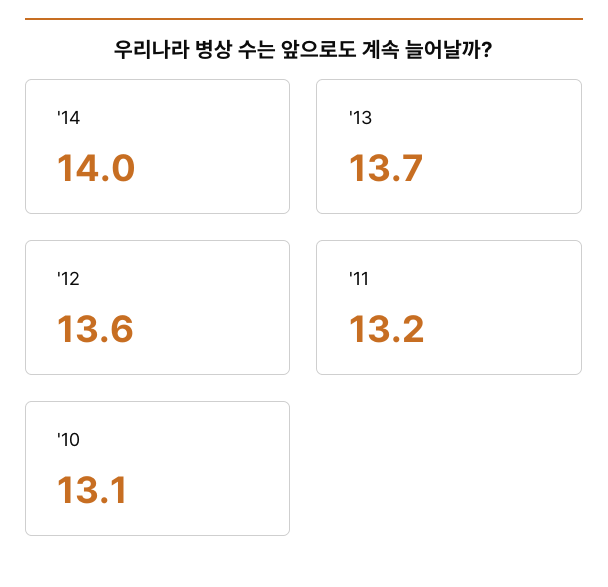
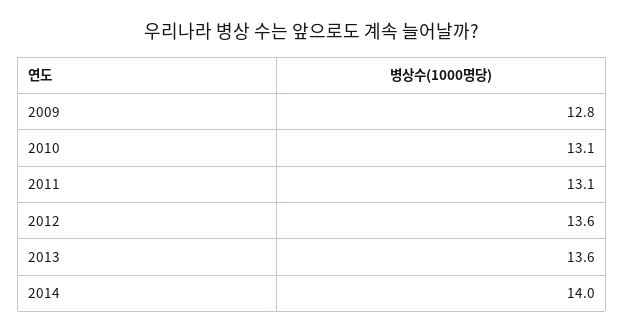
'13: 13.7 -> 13.6
'11: 13.2 -> 13.1
2009: none -> 12.8

